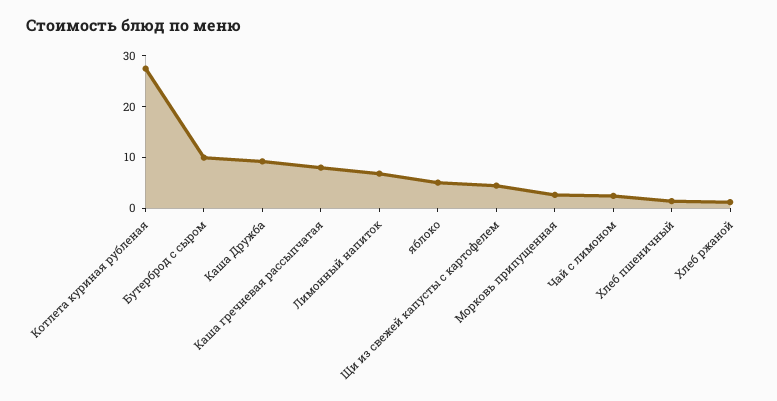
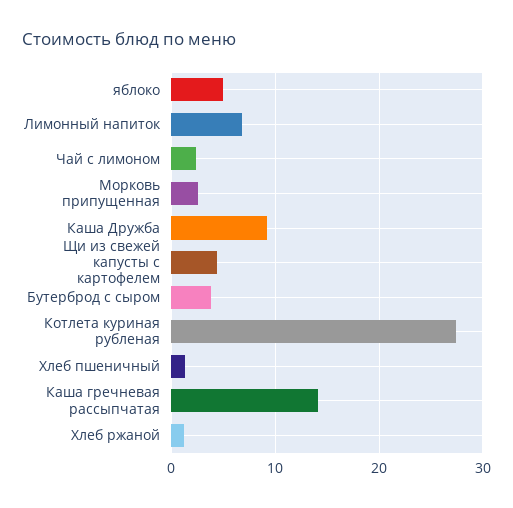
Бутерброд с сыром: 10 -> 4
Каша гречневая рассыпчатая: 8 -> 14

